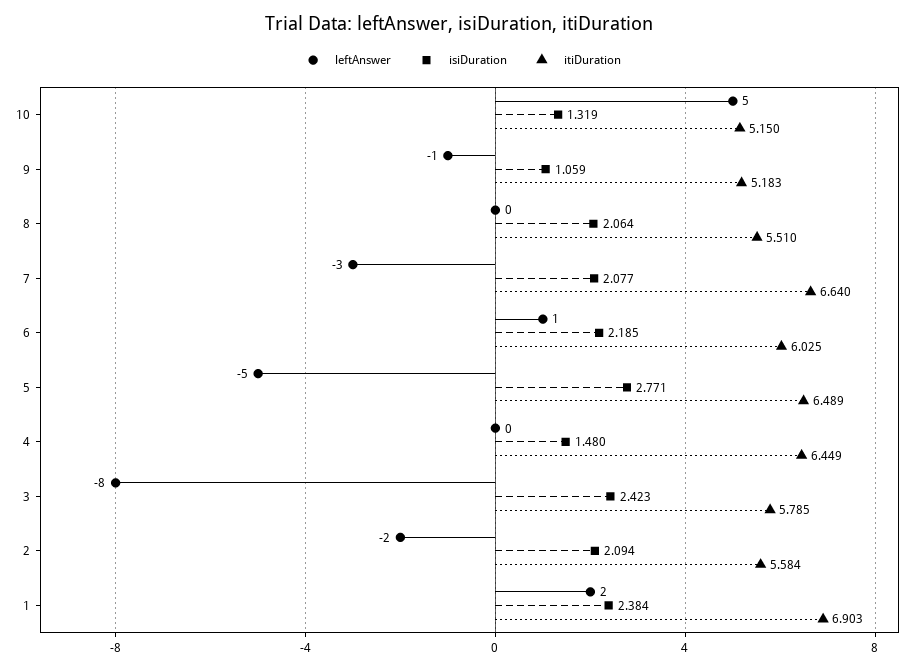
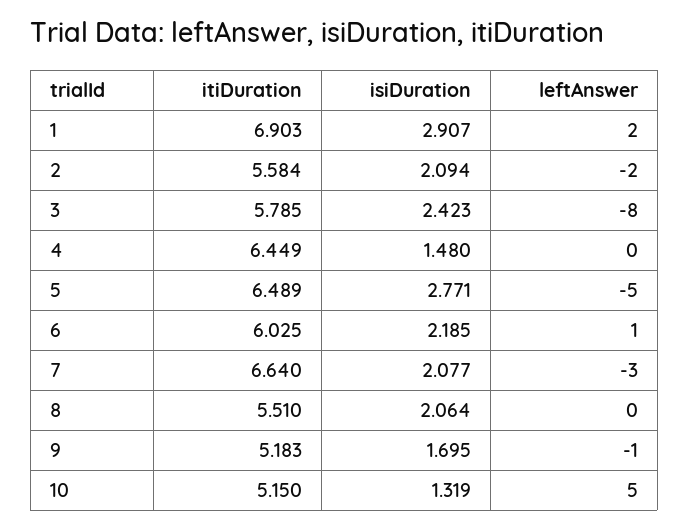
isiDuration, 9: 1.059 -> 1.695
isiDuration, 1: 2.384 -> 2.907

